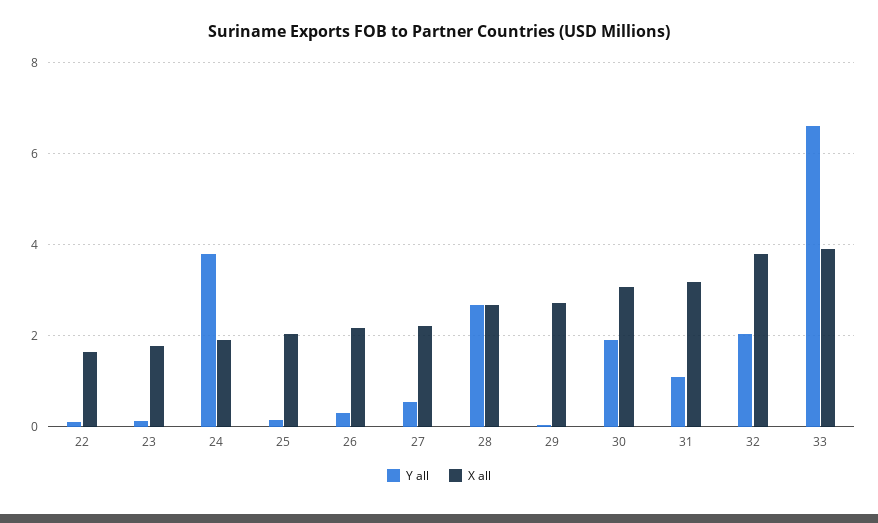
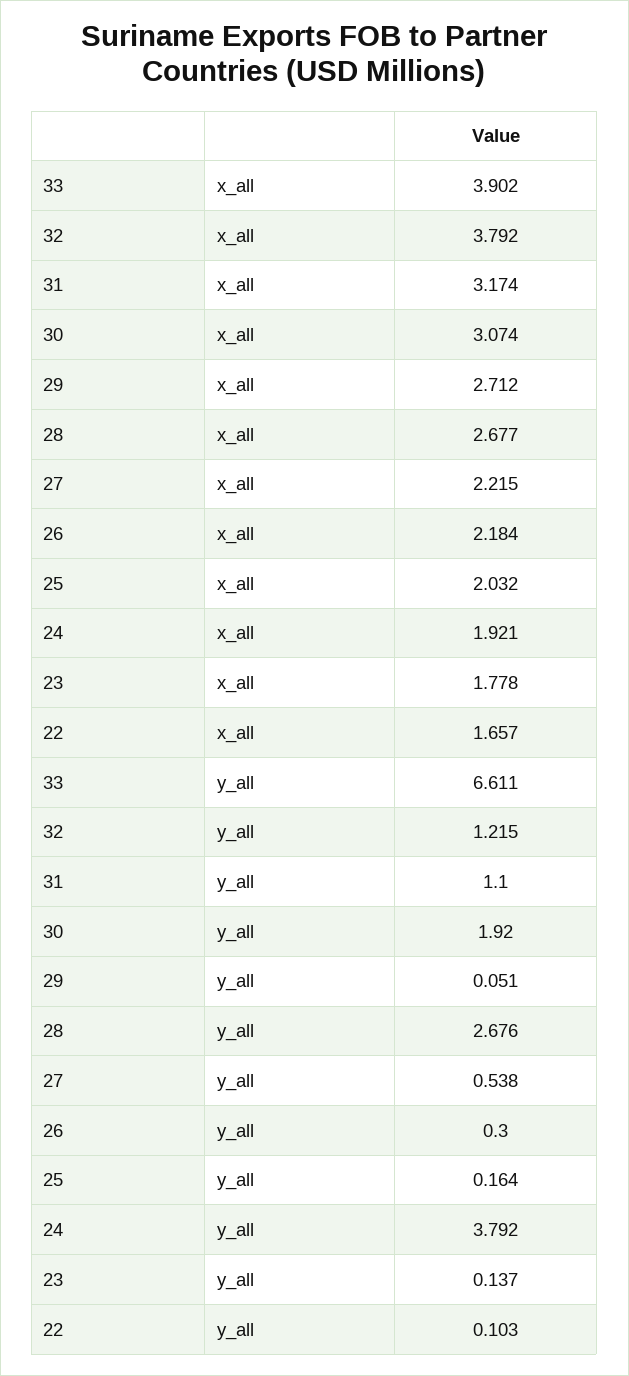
Y all, 32: 2 -> 1.215

